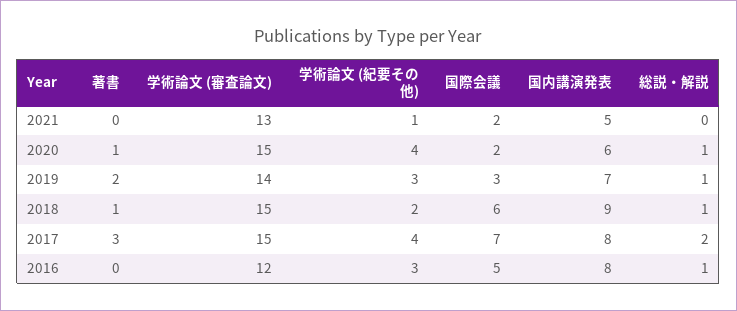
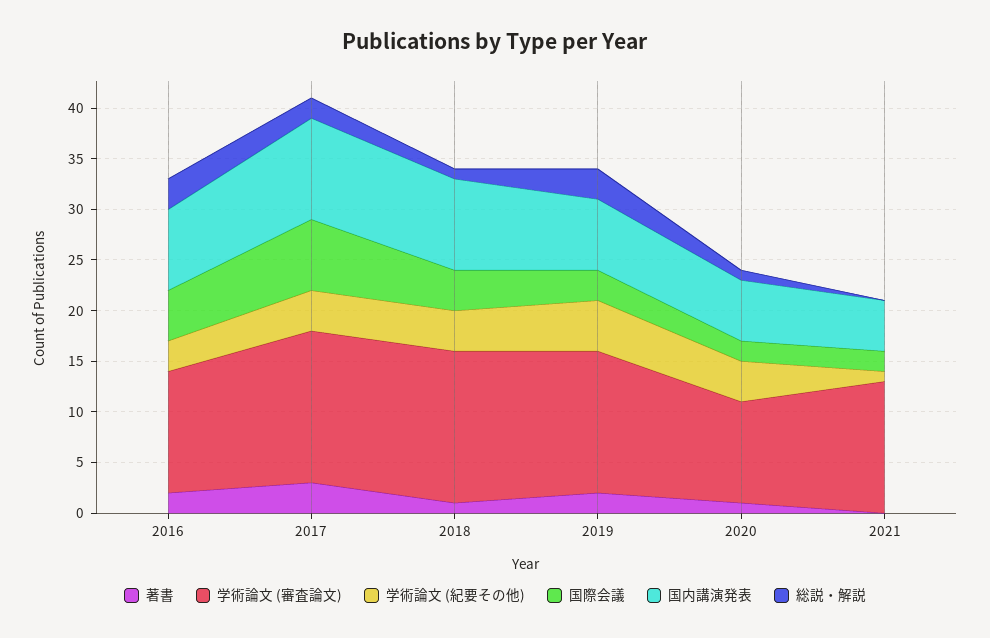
学術論文 (審査論文), 2020: 15 -> 10
学術論文 (紀要その他), 2019: 3 -> 5
総説・解説, 2019: 1 -> 3
学術論文 (紀要その他), 2018: 2 -> 4
国際会議, 2018: 6 -> 4
国内講演発表, 2017: 8 -> 10
著書, 2016: 0 -> 2
総説・解説, 2016: 1 -> 3

